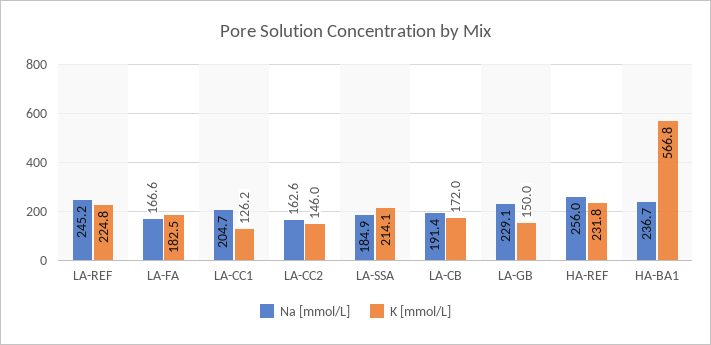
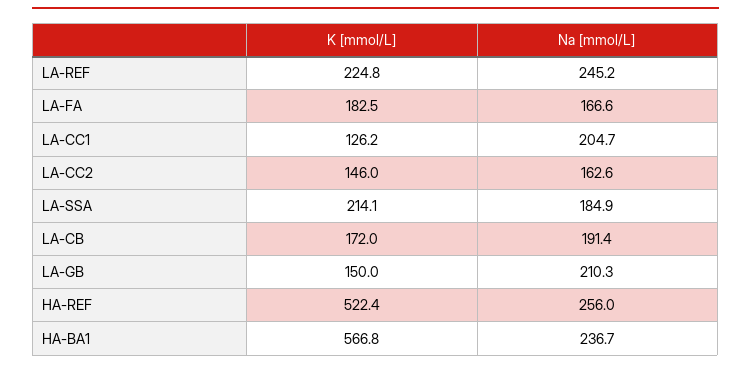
Na [mmol/L], LA-GB: 229.1 -> 210.3
K [mmol/L], HA-REF: 231.8 -> 522.4

